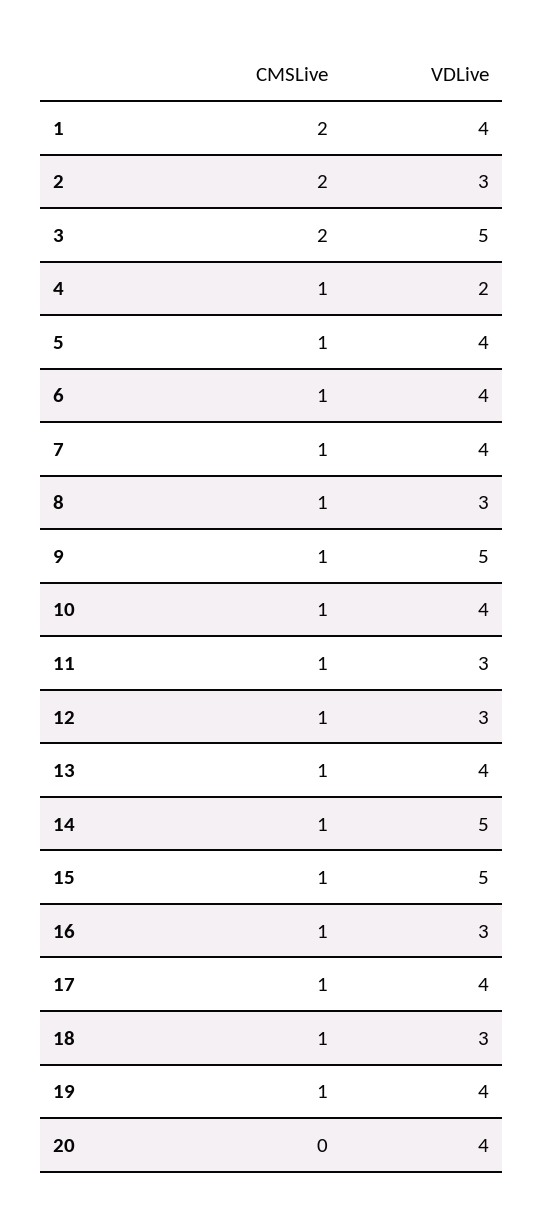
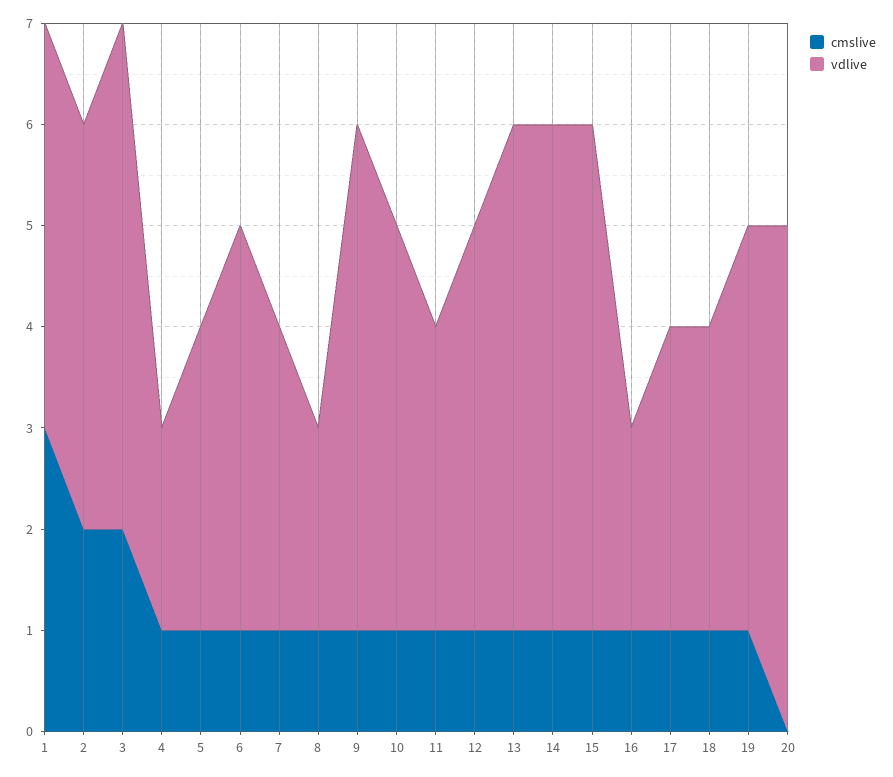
CMSLive, 1: 2 -> 3
VDLive, 2: 3 -> 4
VDLive, 5: 4 -> 3
VDLive, 7: 4 -> 3
VDLive, 8: 3 -> 2
VDLive, 12: 3 -> 4
VDLive, 13: 4 -> 5
VDLive, 16: 3 -> 2
VDLive, 17: 4 -> 3
VDLive, 20: 4 -> 5

